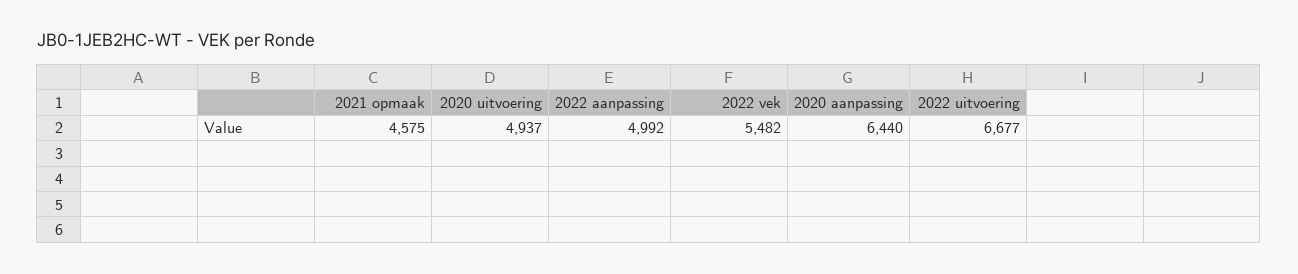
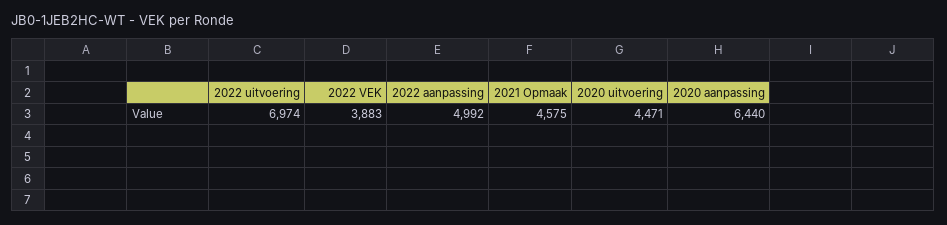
2020 uitvoering: 4937 -> 4471
2022 vek: 5482 -> 3883
2022 uitvoering: 6677 -> 6974

